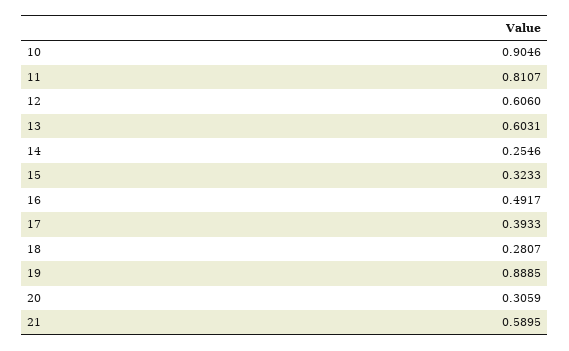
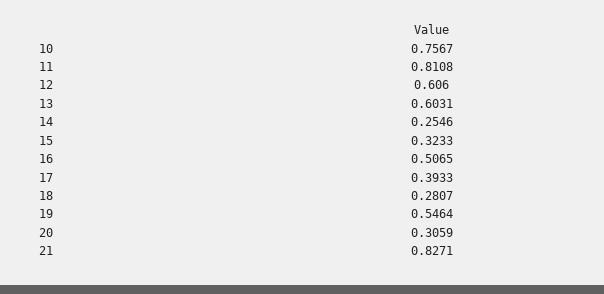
10: 0.9046 -> 0.7567
11: 0.8107 -> 0.8108
16: 0.4917 -> 0.5065
19: 0.8885 -> 0.5464
21: 0.5895 -> 0.8271

